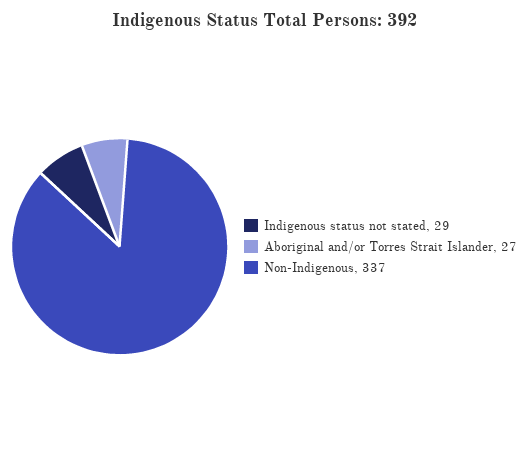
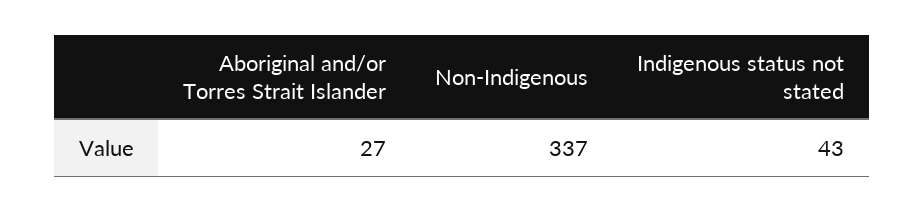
Indigenous status not stated: 29 -> 43

